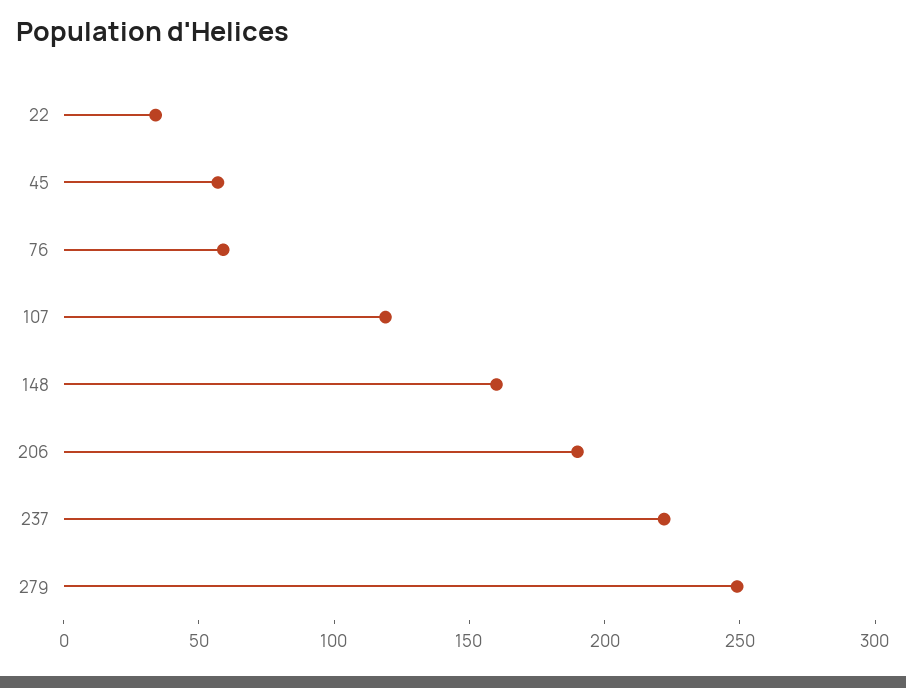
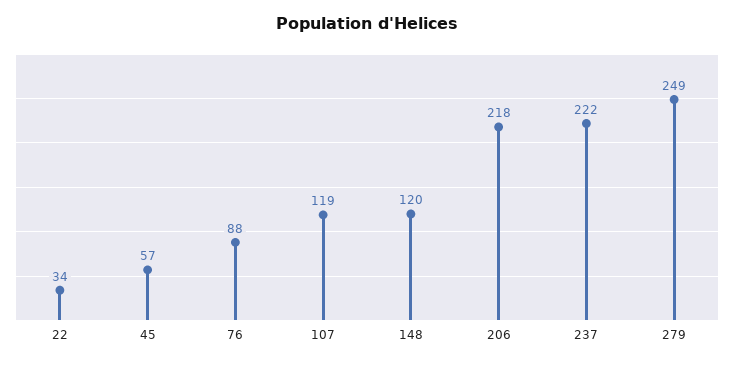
76: 60 -> 88
148: 160 -> 120
206: 190 -> 218

